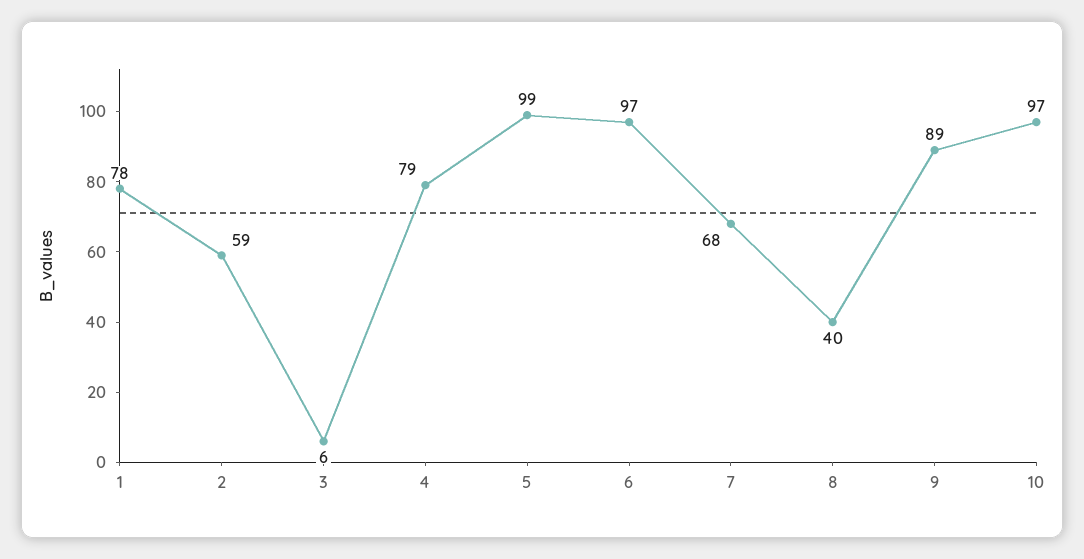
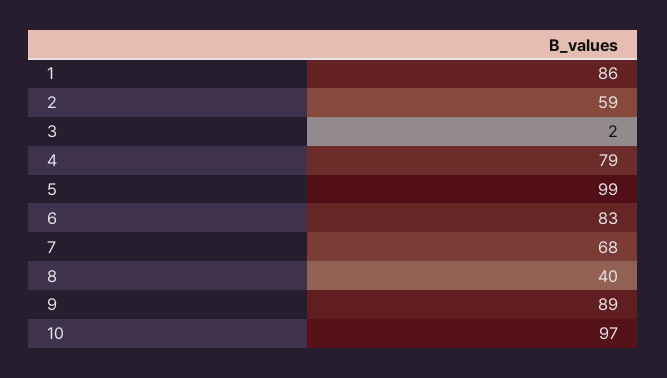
1: 78 -> 86
3: 6 -> 2
6: 97 -> 83

